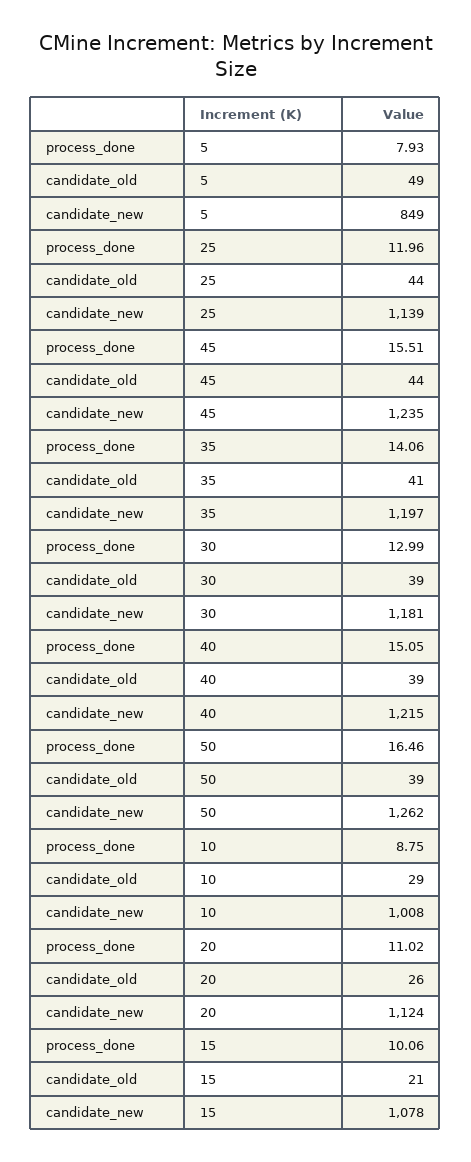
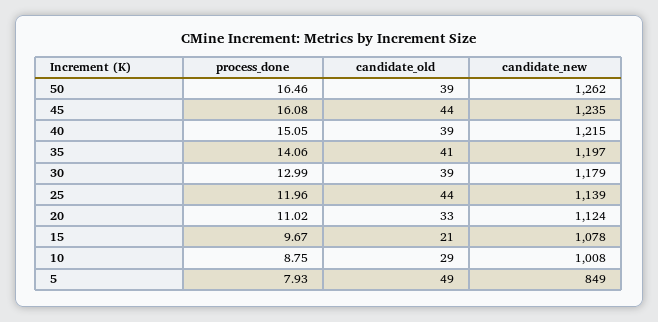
process_done, 45: 15.51 -> 16.08
candidate_new, 30: 1181 -> 1179
candidate_old, 20: 26 -> 33
process_done, 15: 10.06 -> 9.67

